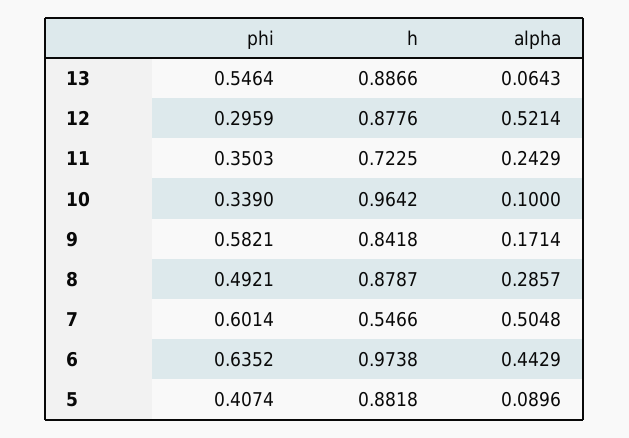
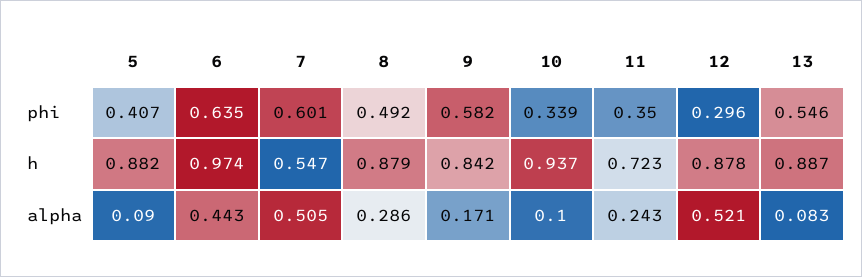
alpha, 13: 0.0643 -> 0.083
h, 10: 0.9642 -> 0.937

